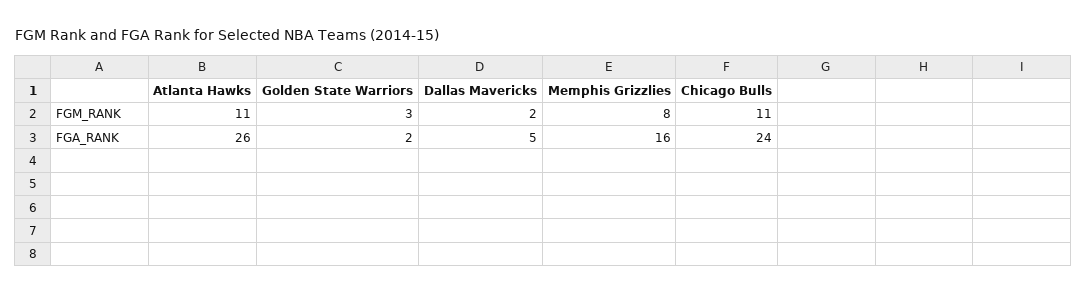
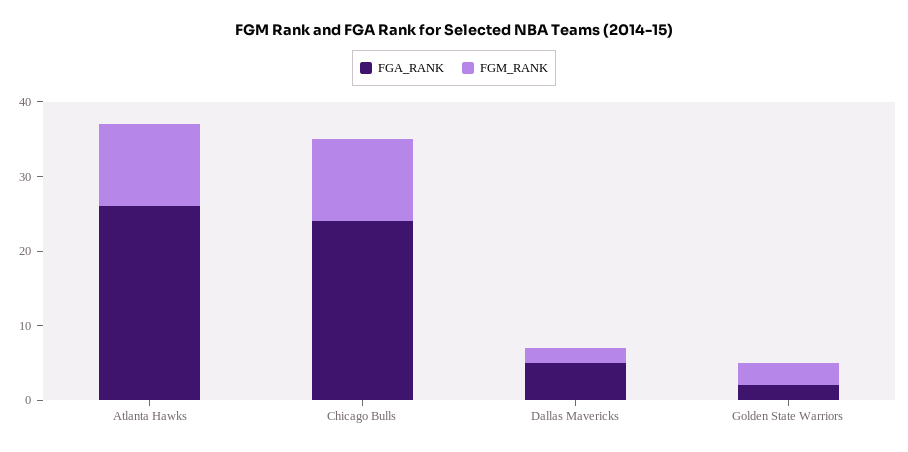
FGM_RANK, Memphis Grizzlies: 8 -> none
FGA_RANK, Memphis Grizzlies: 16 -> none

